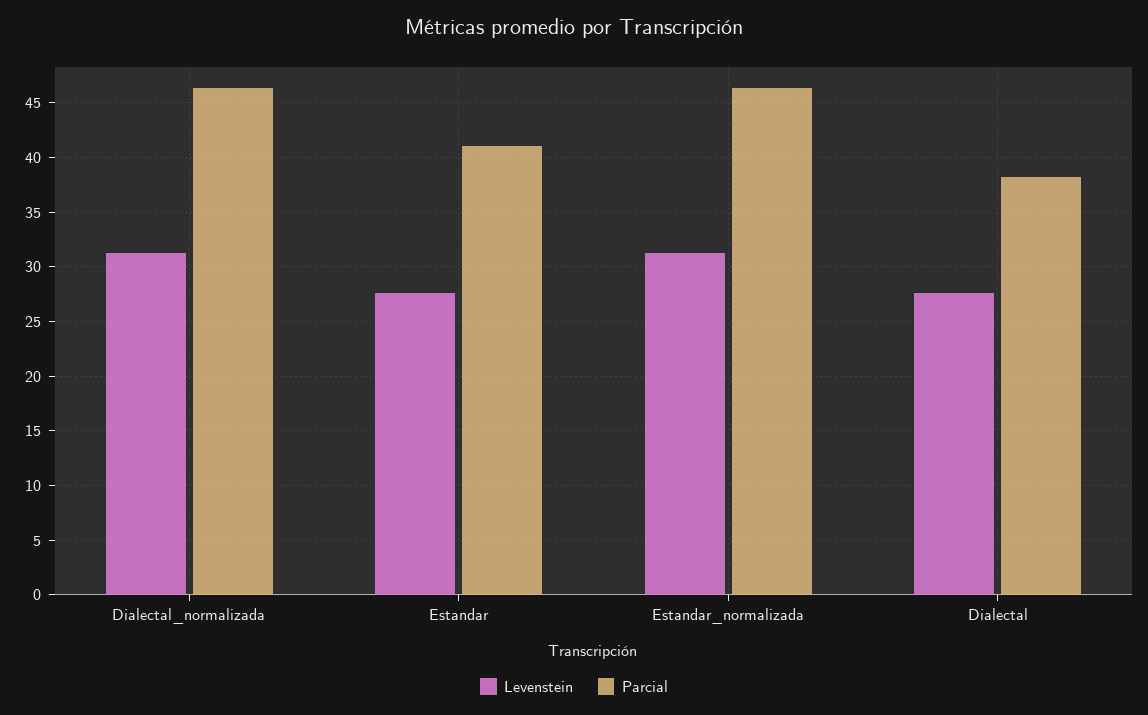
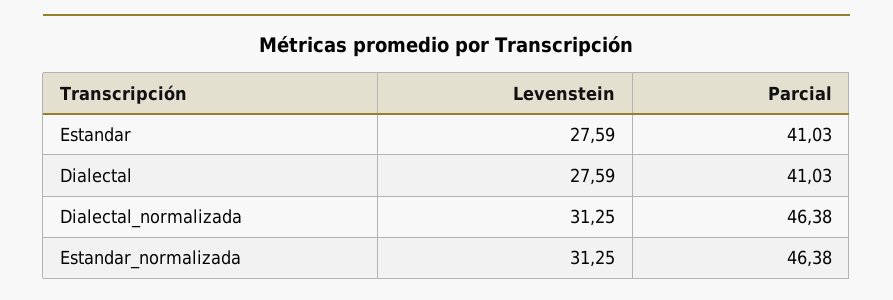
Parcial, Dialectal: 38 -> 41.03

